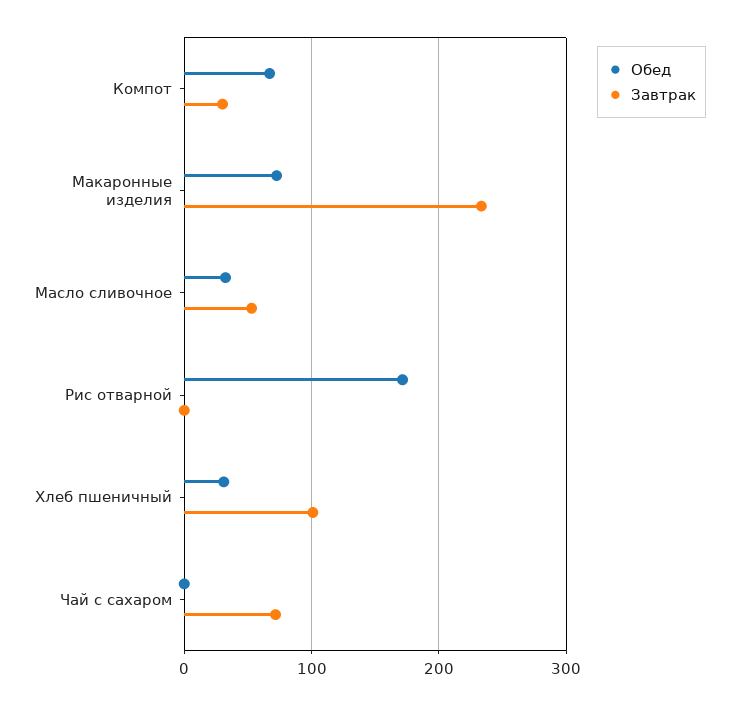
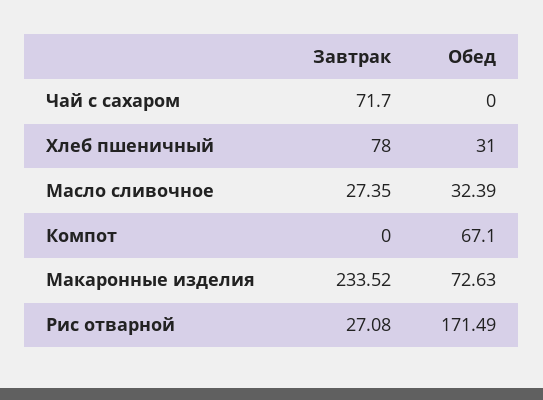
Завтрак, Компот: 30 -> 0
Завтрак, Масло сливочное: 50 -> 27.35
Завтрак, Рис отварной: 0 -> 27.08
Завтрак, Хлеб пшеничный: 100 -> 78

